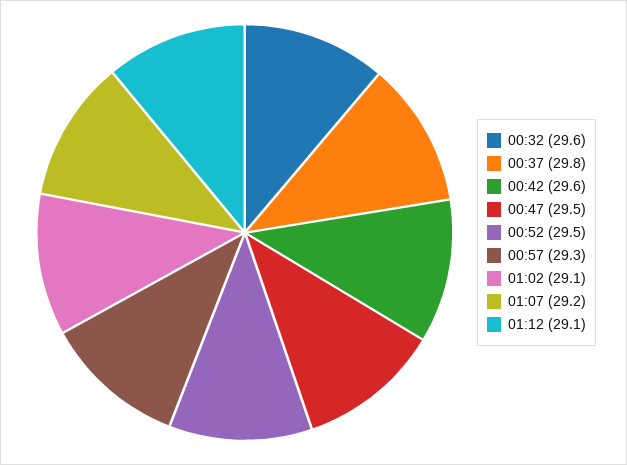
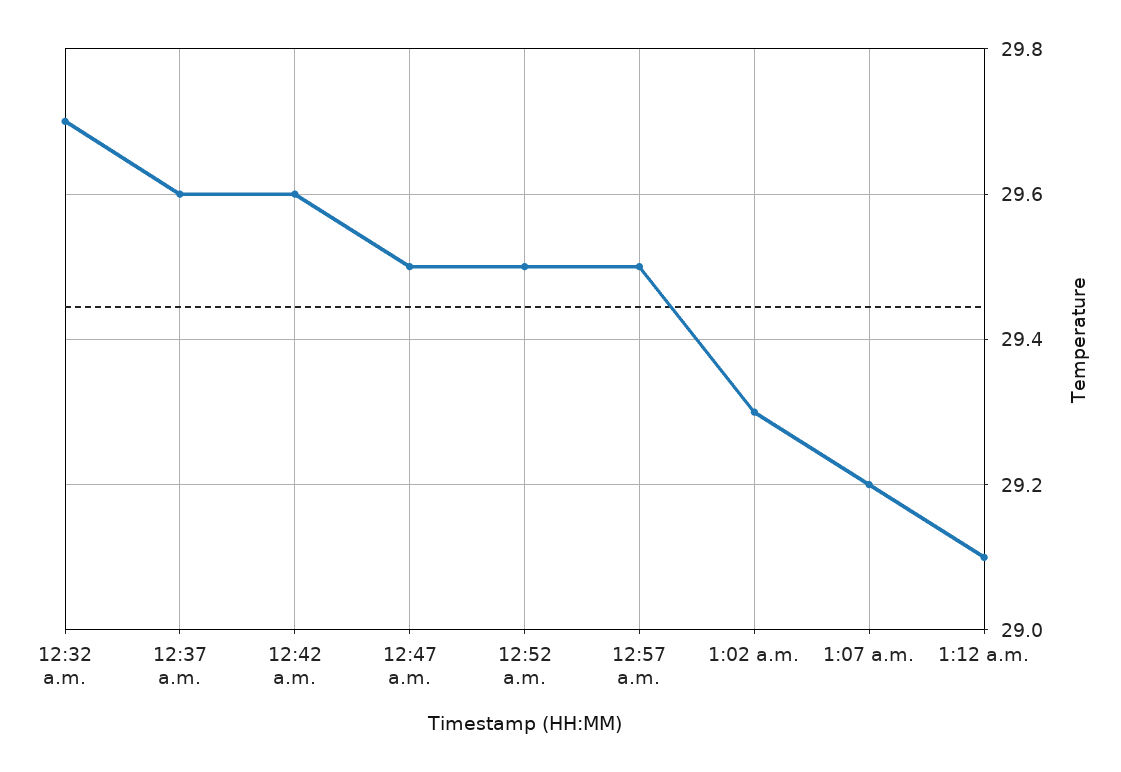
00:32: 29.6 -> 29.7
00:37: 29.8 -> 29.6
00:57: 29.3 -> 29.5
01:02: 29.1 -> 29.3

